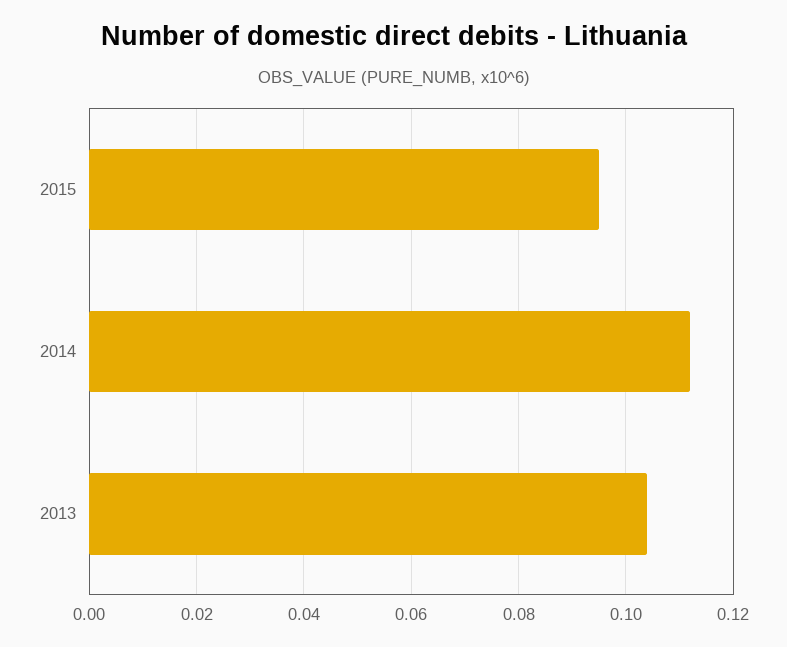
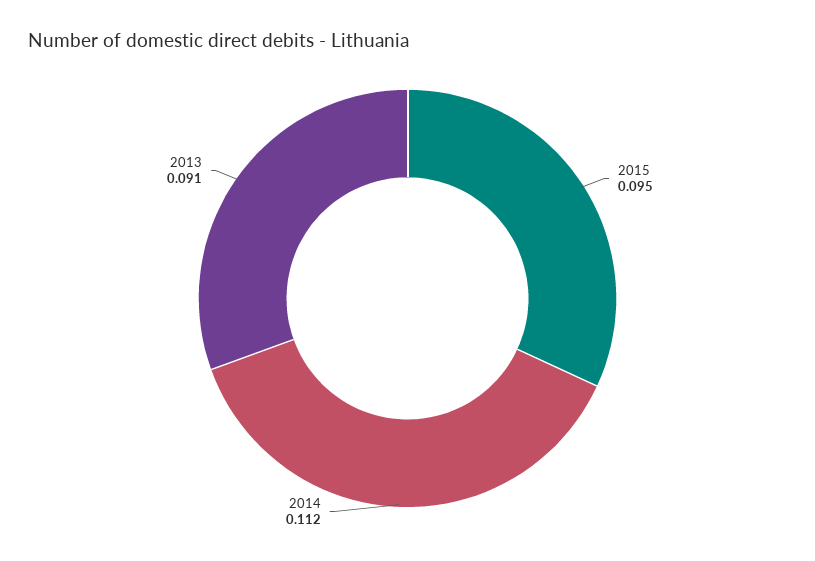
2013: 0.105 -> 0.091

